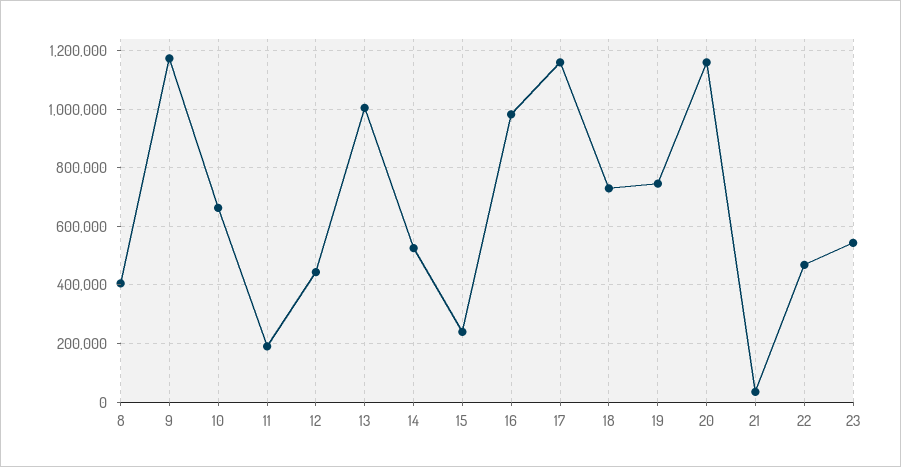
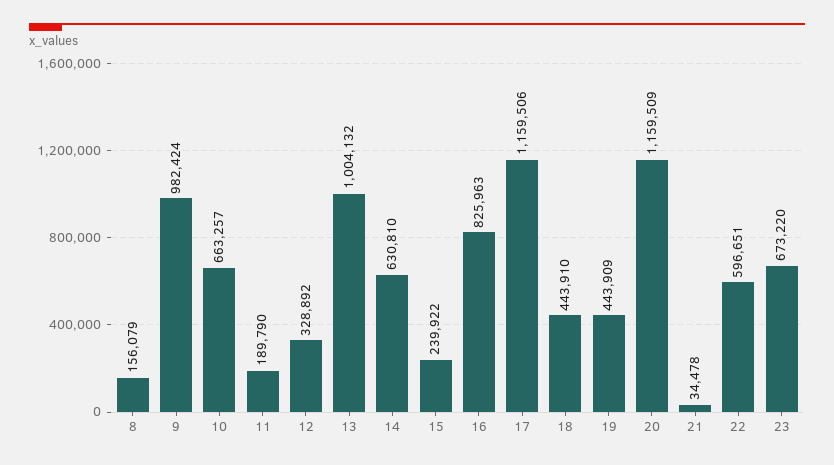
8: 400000 -> 156079
9: 1175000 -> 982424
12: 450000 -> 328892
14: 525000 -> 630810
16: 975000 -> 825963
18: 725000 -> 443910
19: 750000 -> 443909
22: 475000 -> 596651
23: 550000 -> 673220

